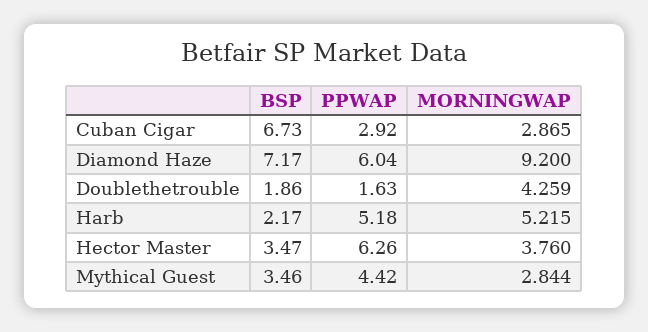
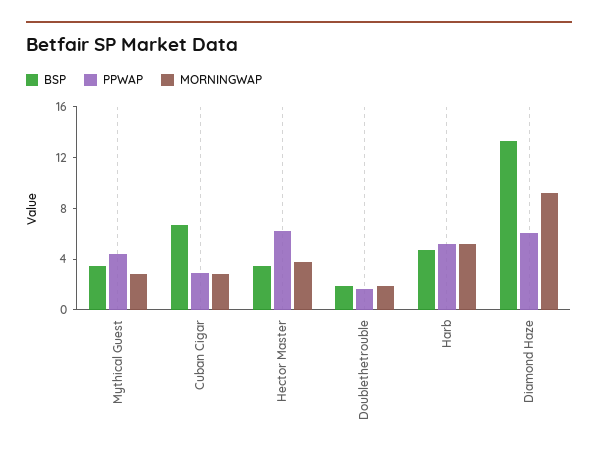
BSP, Diamond Haze: 7.17 -> 13
MORNINGWAP, Doublethetrouble: 4.259 -> 2
BSP, Harb: 2.17 -> 5

